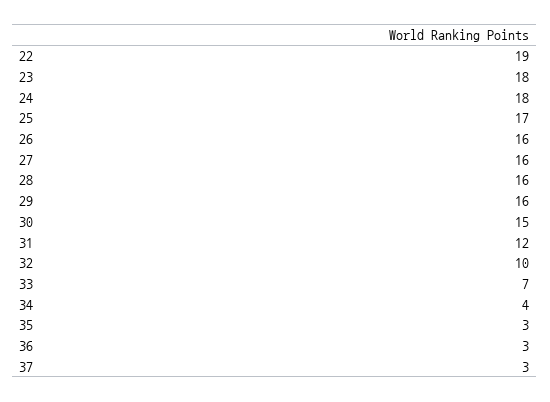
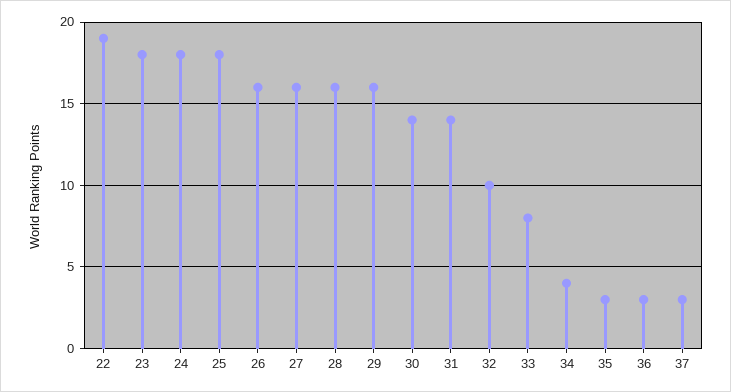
25: 17 -> 18
30: 15 -> 14
31: 12 -> 14
33: 7 -> 8

